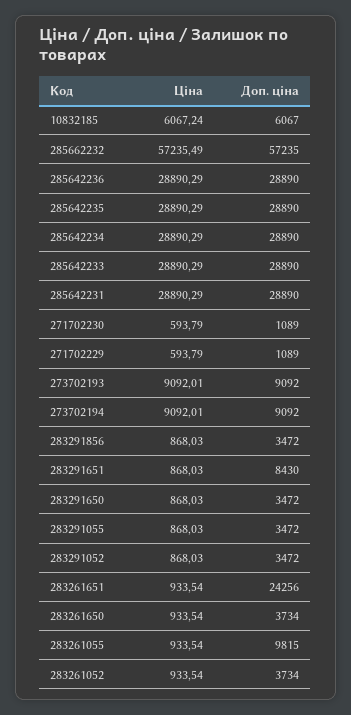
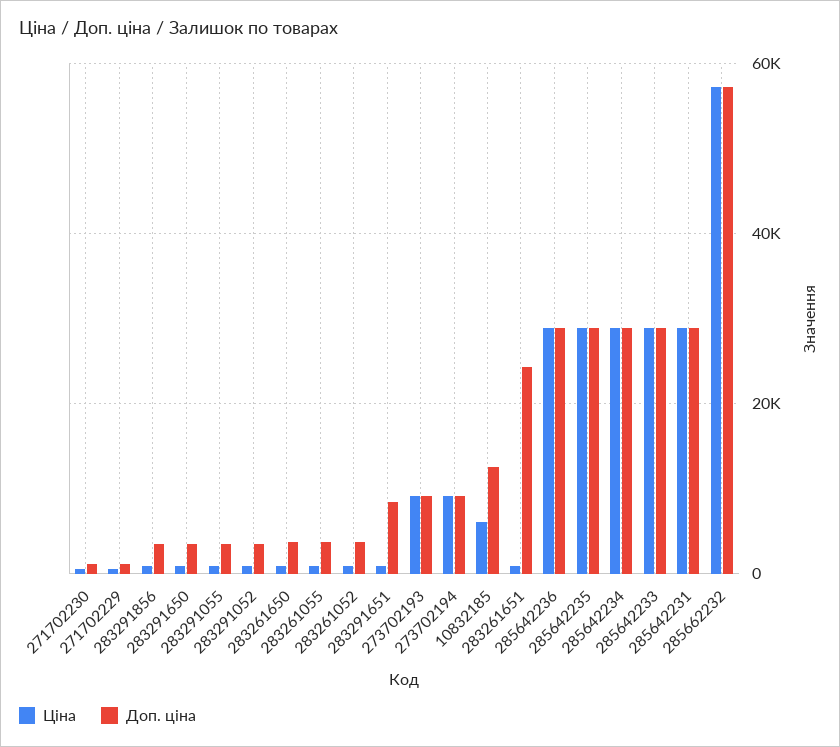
Доп. ціна, 10832185: 6067 -> 12000
Доп. ціна, 283261055: 9815 -> 4000

